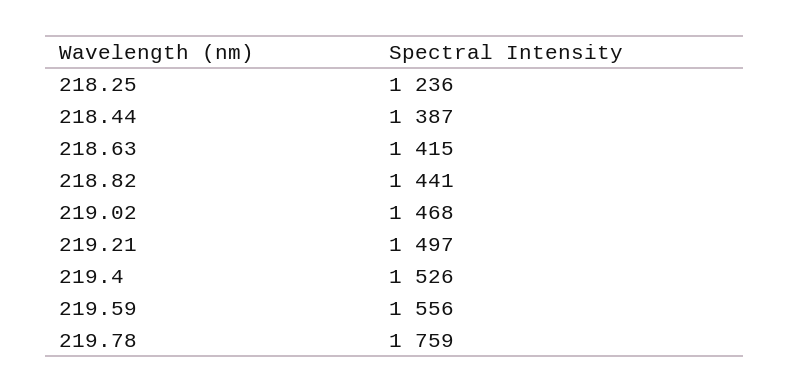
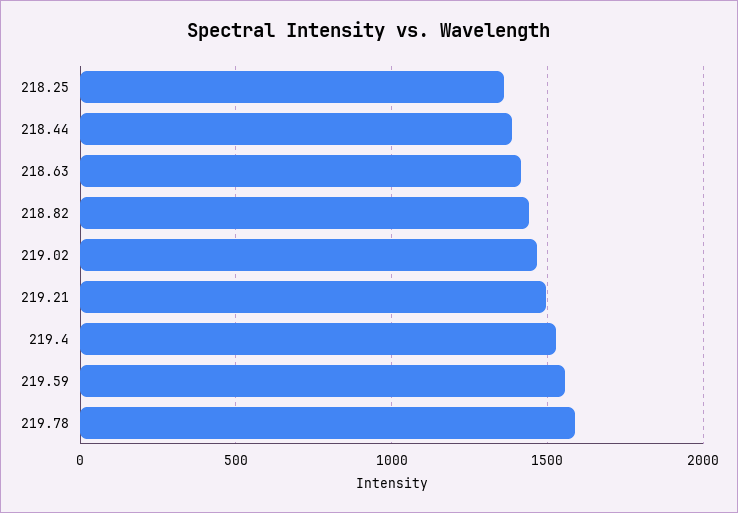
218.25: 1236 -> 1350
219.78: 1759 -> 1600

